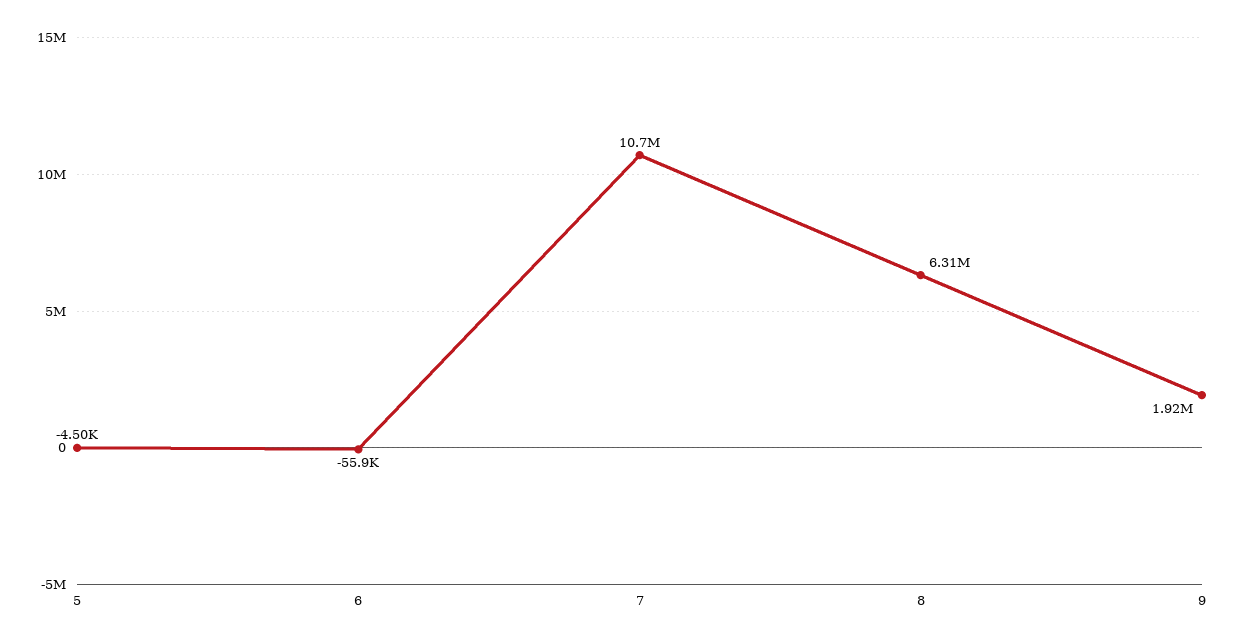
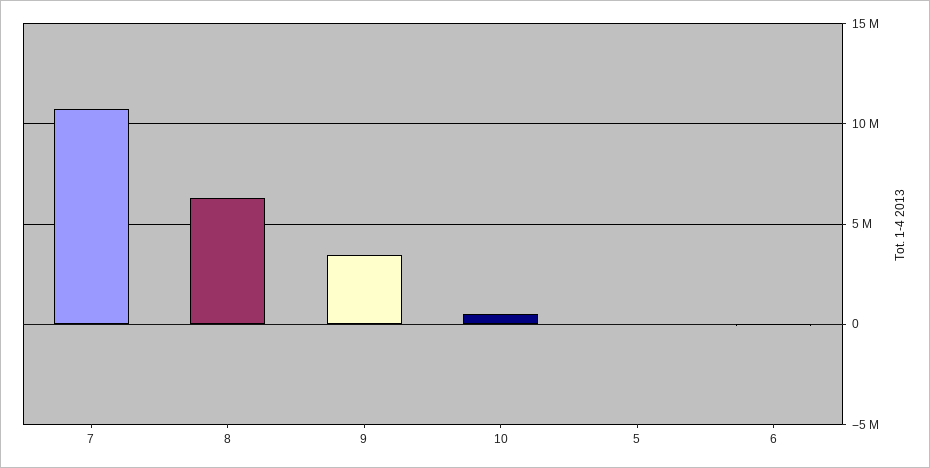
9: 1920000 -> 3500000
10: none -> 500000

